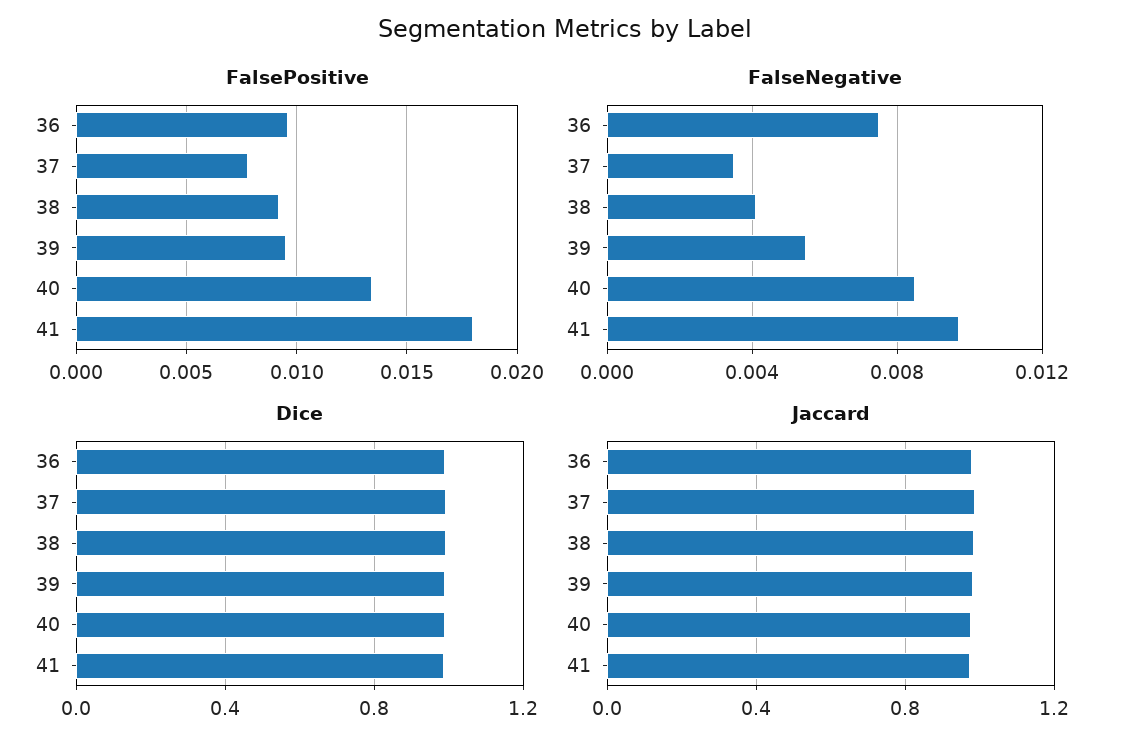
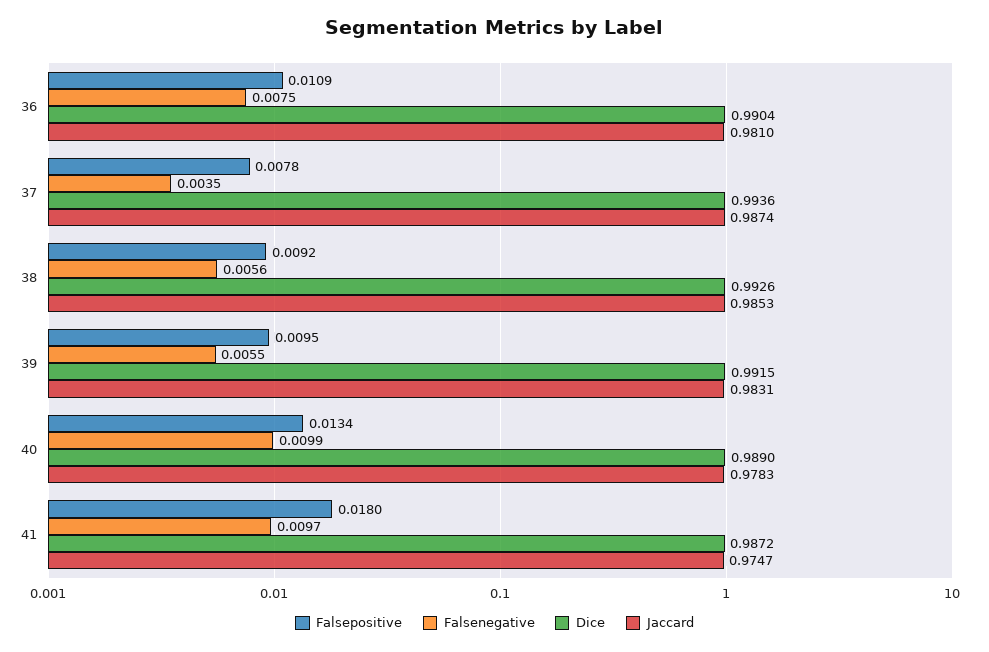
FalsePositive, 36: 0.0095 -> 0.0109
FalseNegative, 38: 0.004 -> 0.0056
FalseNegative, 40: 0.0085 -> 0.0099

